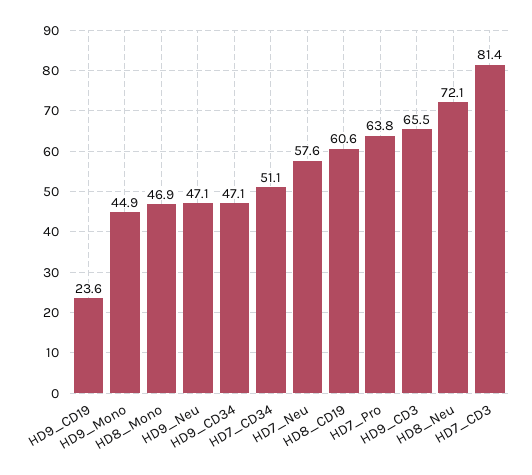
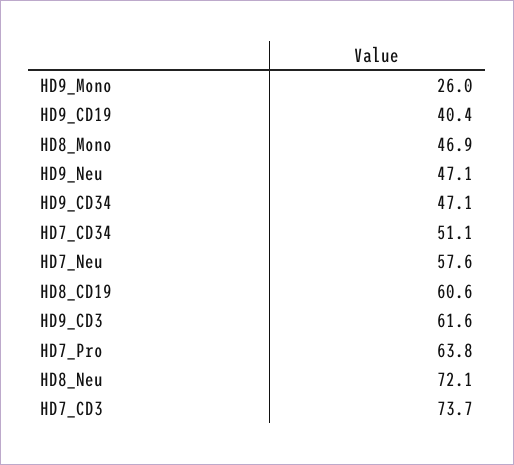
HD9_CD19: 23.6 -> 40.4
HD9_Mono: 44.9 -> 26
HD9_CD3: 65.5 -> 61.6
HD7_CD3: 81.4 -> 73.7

